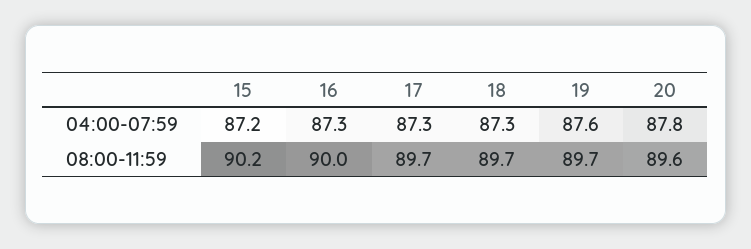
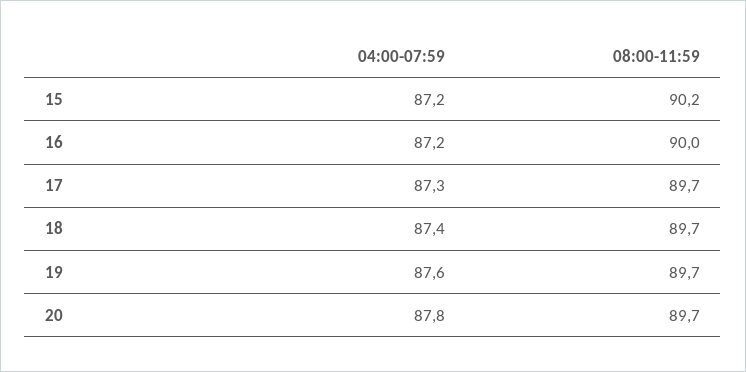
16, 04:00-07:59: 87.3 -> 87.2
18, 04:00-07:59: 87.3 -> 87.4
20, 08:00-11:59: 89.6 -> 89.7

